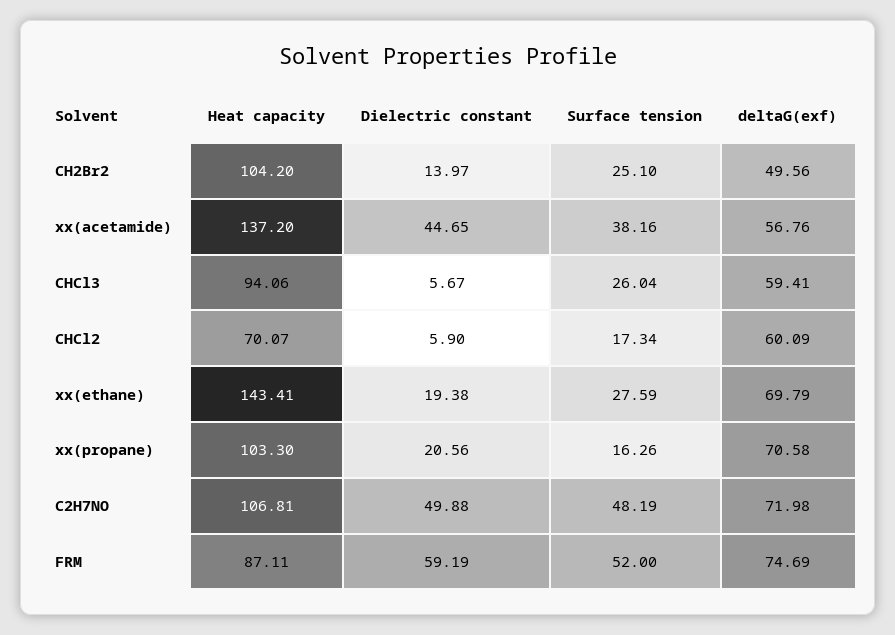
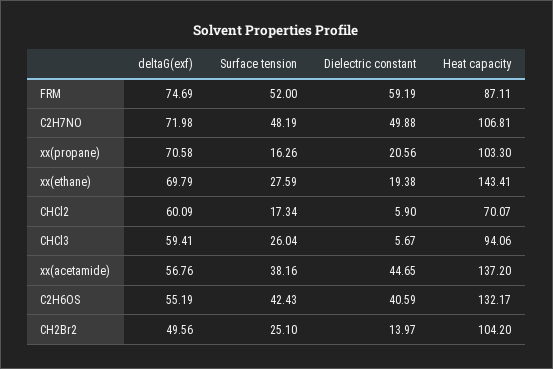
deltaG(exf), C2H6OS: none -> 55.19
Surface tension, C2H6OS: none -> 42.43
Dielectric constant, C2H6OS: none -> 40.59
Heat capacity, C2H6OS: none -> 132.17

